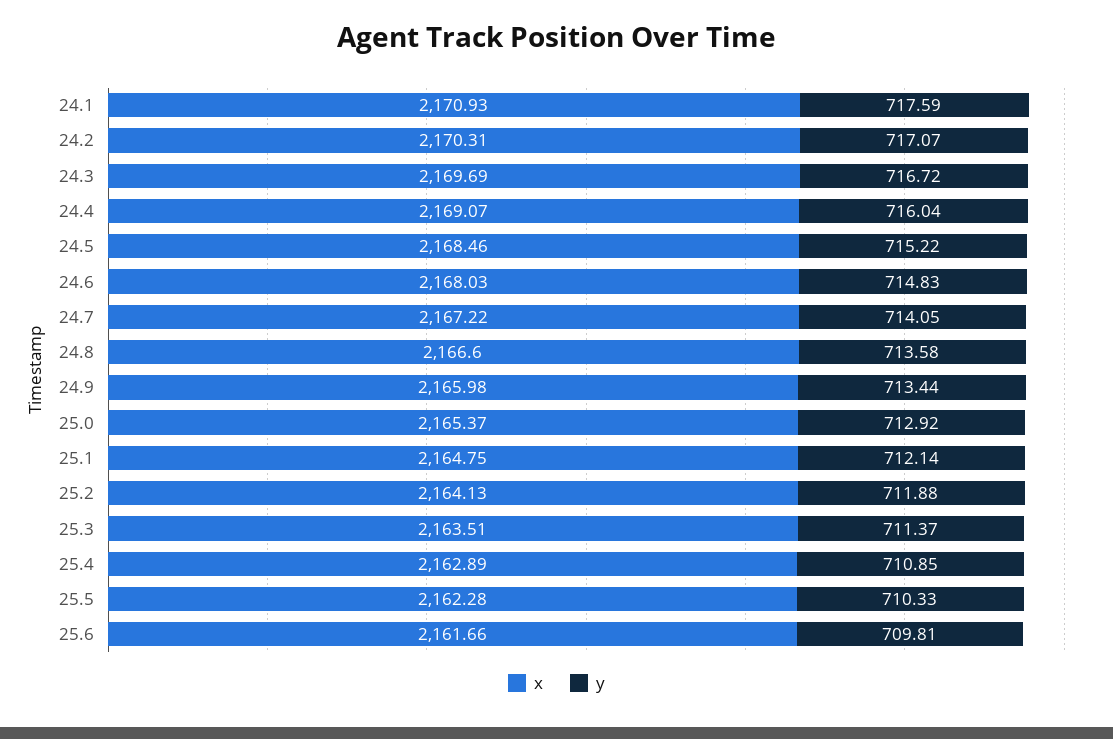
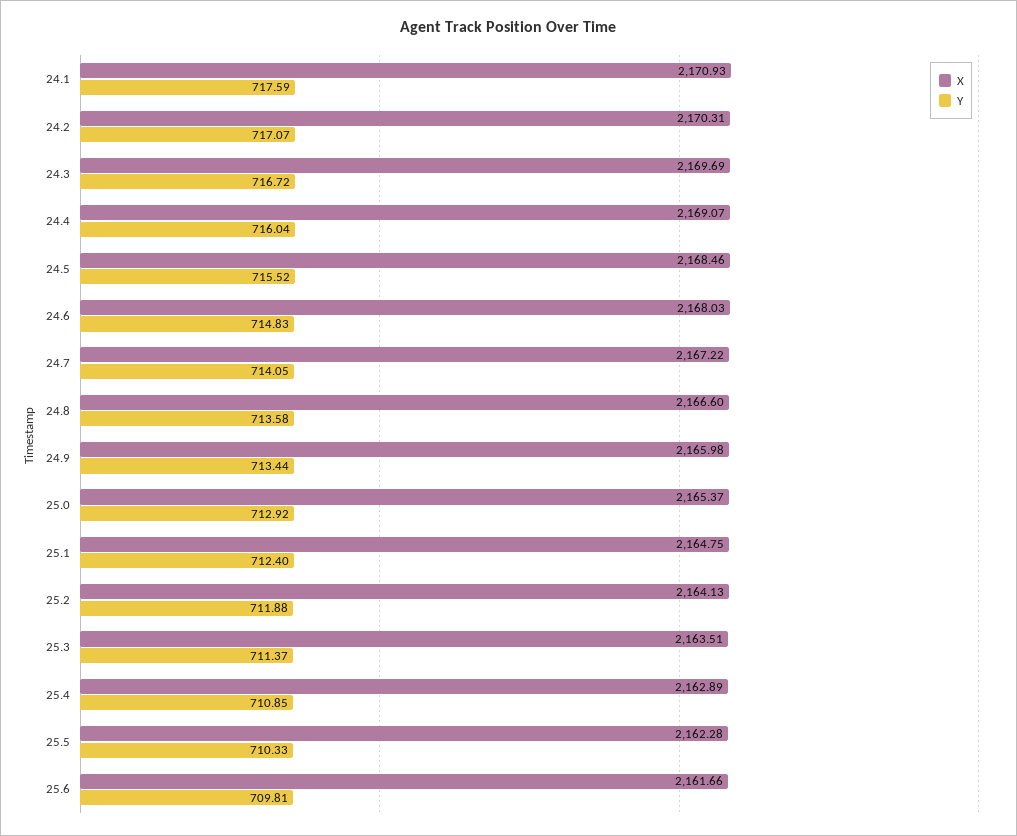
y, 24.5: 715.22 -> 715.52
y, 25.1: 712.14 -> 712.4

